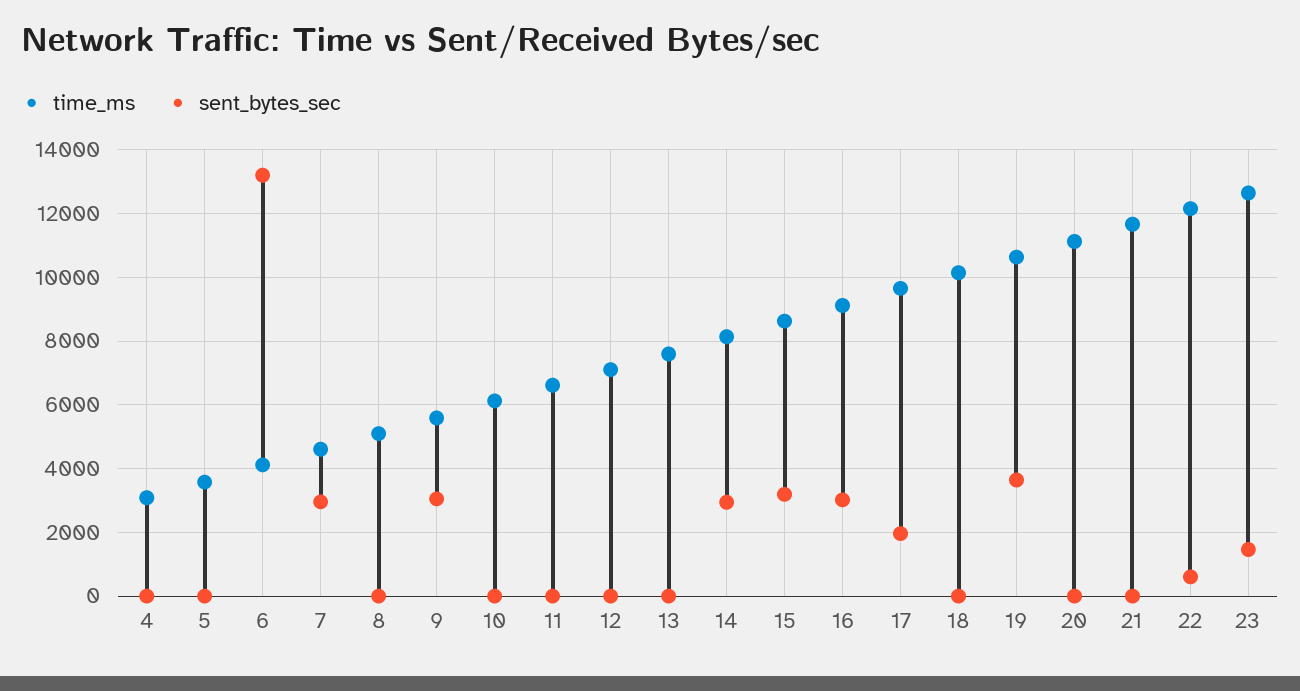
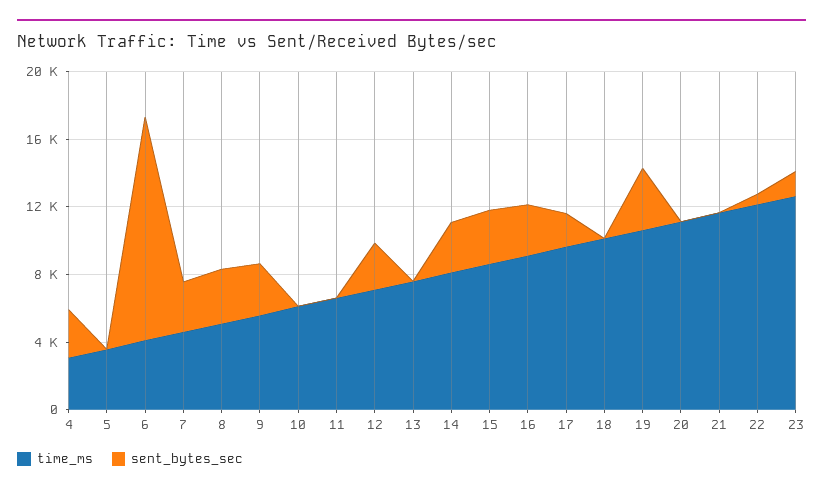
sent_bytes_sec, 4: 0 -> 3000
sent_bytes_sec, 8: 0 -> 3000
sent_bytes_sec, 12: 0 -> 3000

